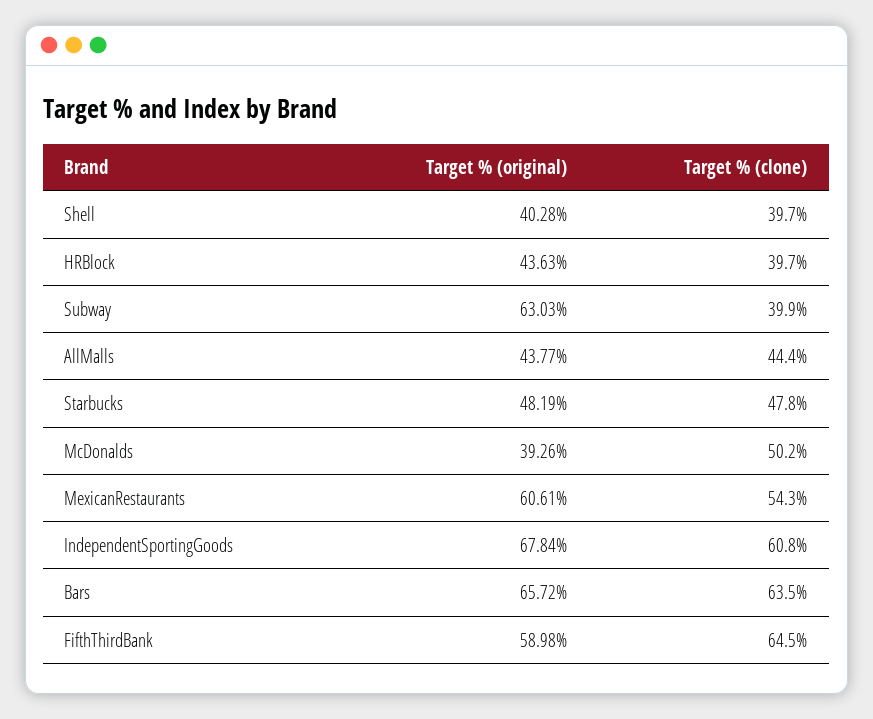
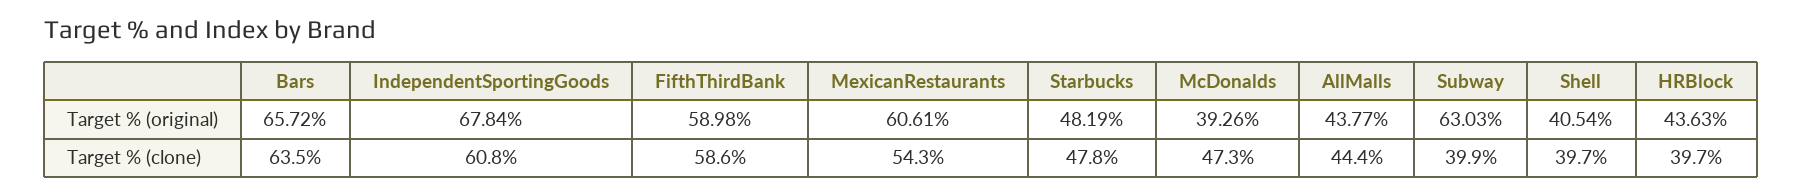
Target % (original), Shell: 40.28 -> 40.54
Target % (clone), McDonalds: 50.2 -> 47.3
Target % (clone), FifthThirdBank: 64.5 -> 58.6

